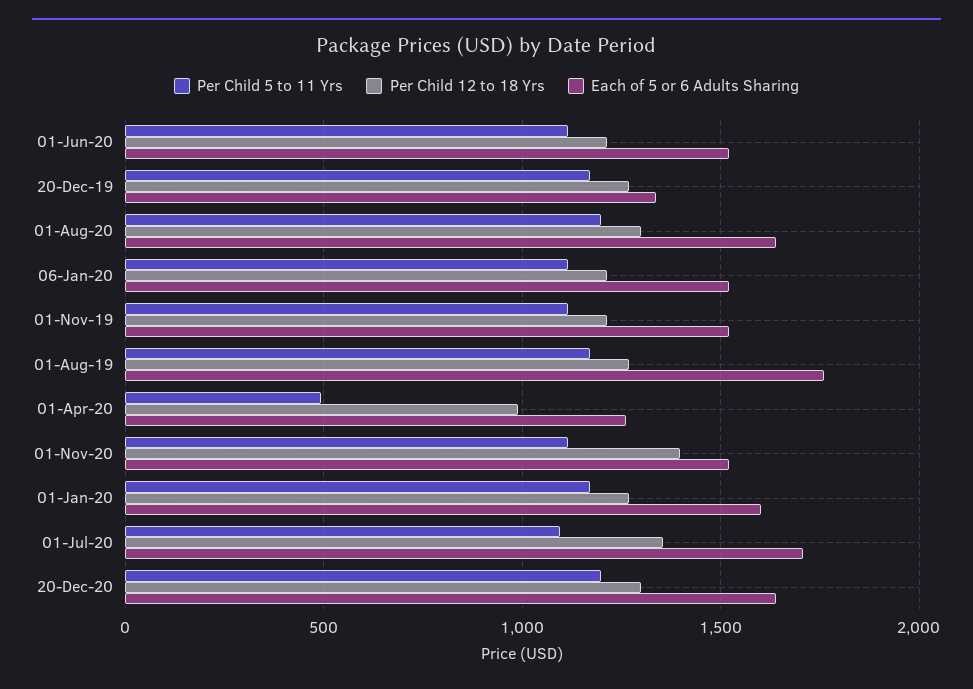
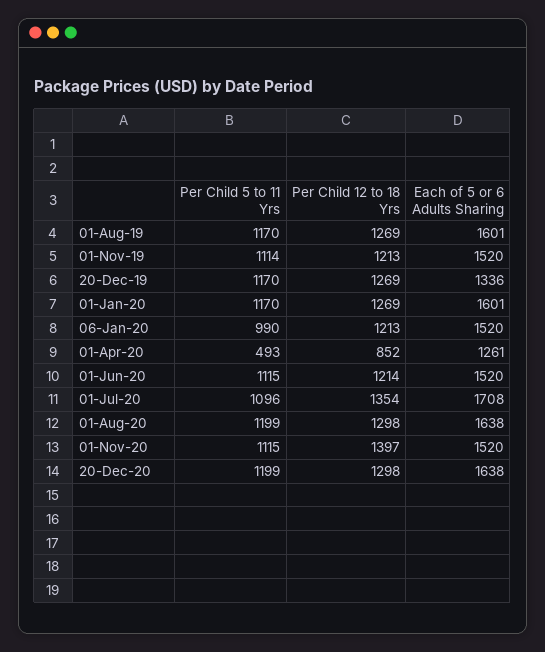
Per Child 5 to 11 Yrs, 06-Jan-20: 1100 -> 990
Each of 5 or 6 Adults Sharing, 01-Aug-19: 1750 -> 1601
Per Child 12 to 18 Yrs, 01-Apr-20: 1000 -> 852

